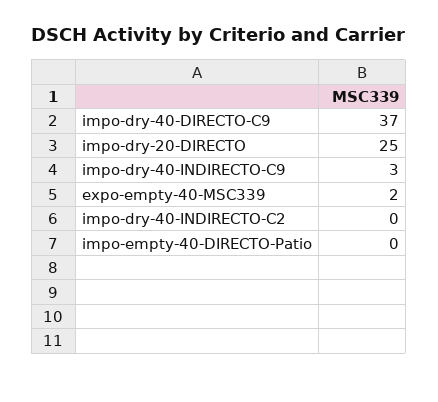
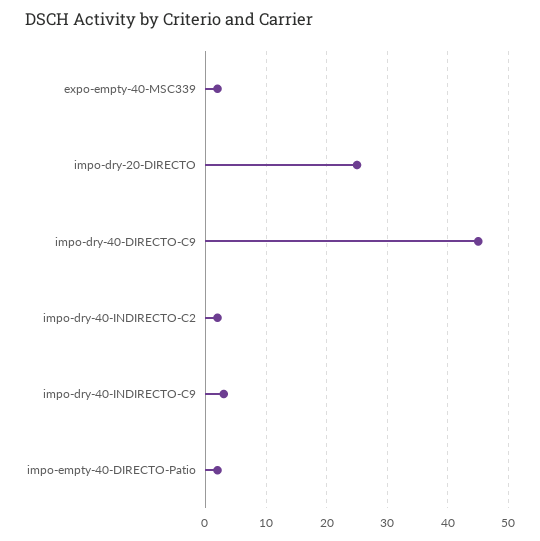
impo-dry-40-DIRECTO-C9: 37 -> 45
impo-dry-40-INDIRECTO-C2: 0 -> 2
impo-empty-40-DIRECTO-Patio: 0 -> 2

